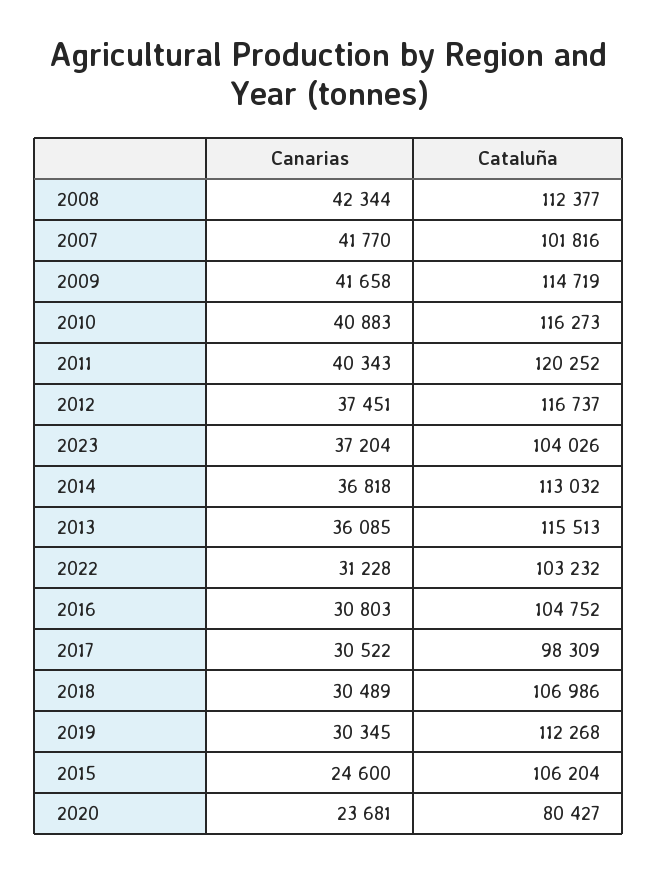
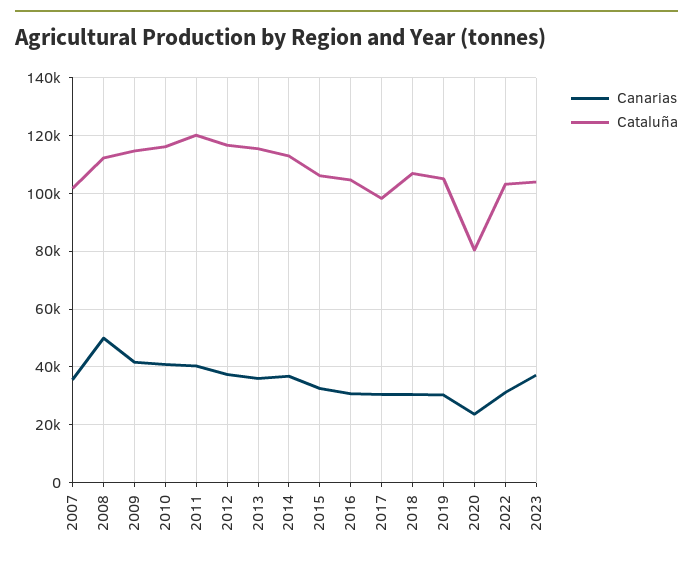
Canarias, 2008: 42344 -> 50000
Canarias, 2007: 41770 -> 35000
Cataluña, 2019: 112268 -> 105000
Canarias, 2015: 24600 -> 32500

